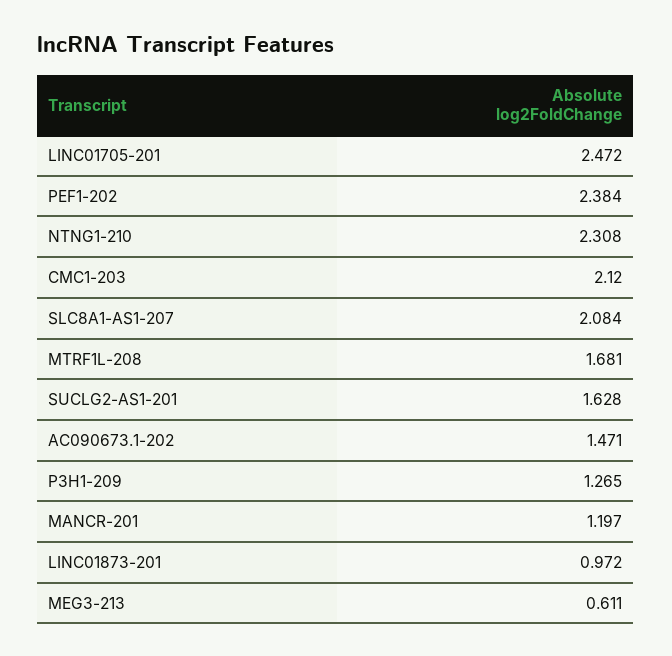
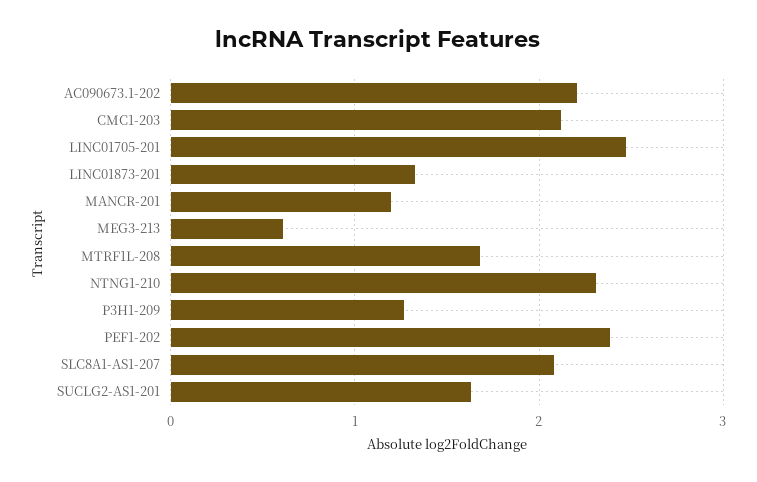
AC090673.1-202: 1.471 -> 2.2
LINC01873-201: 0.972 -> 1.3

